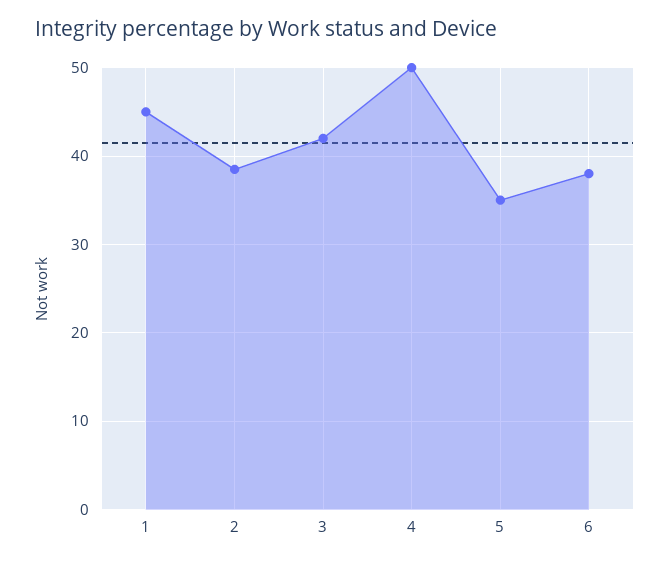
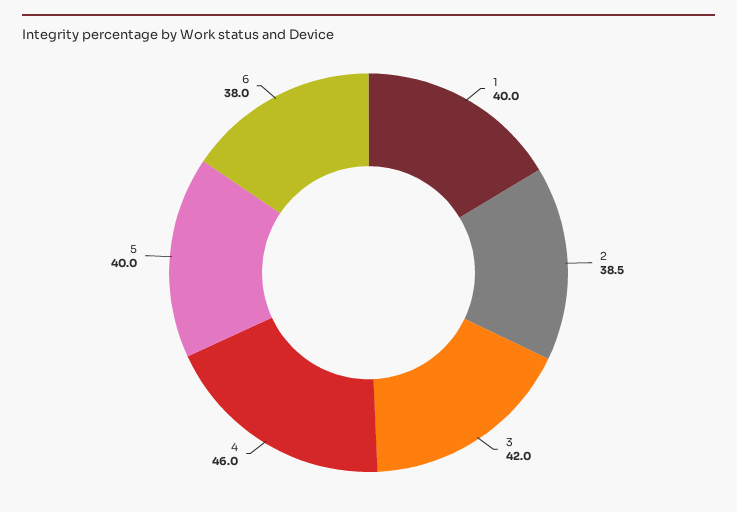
1: 45 -> 40
4: 50 -> 46
5: 35 -> 40

